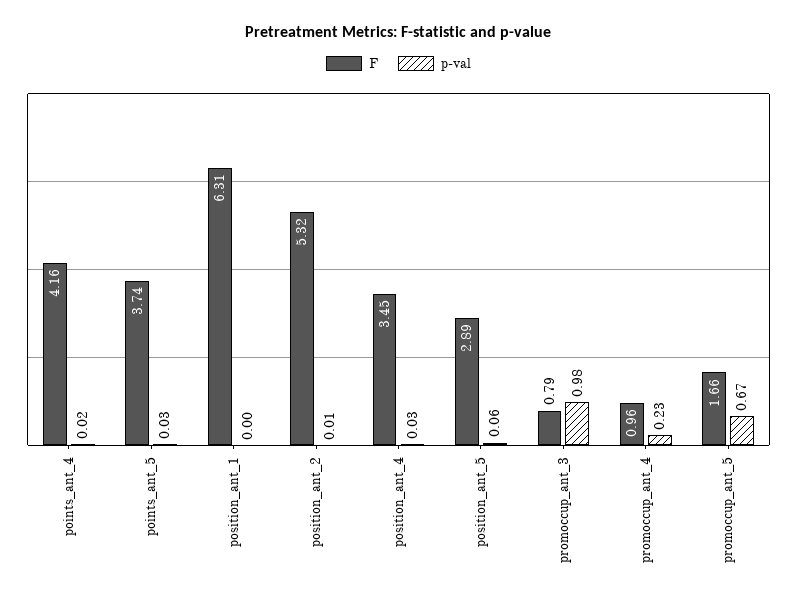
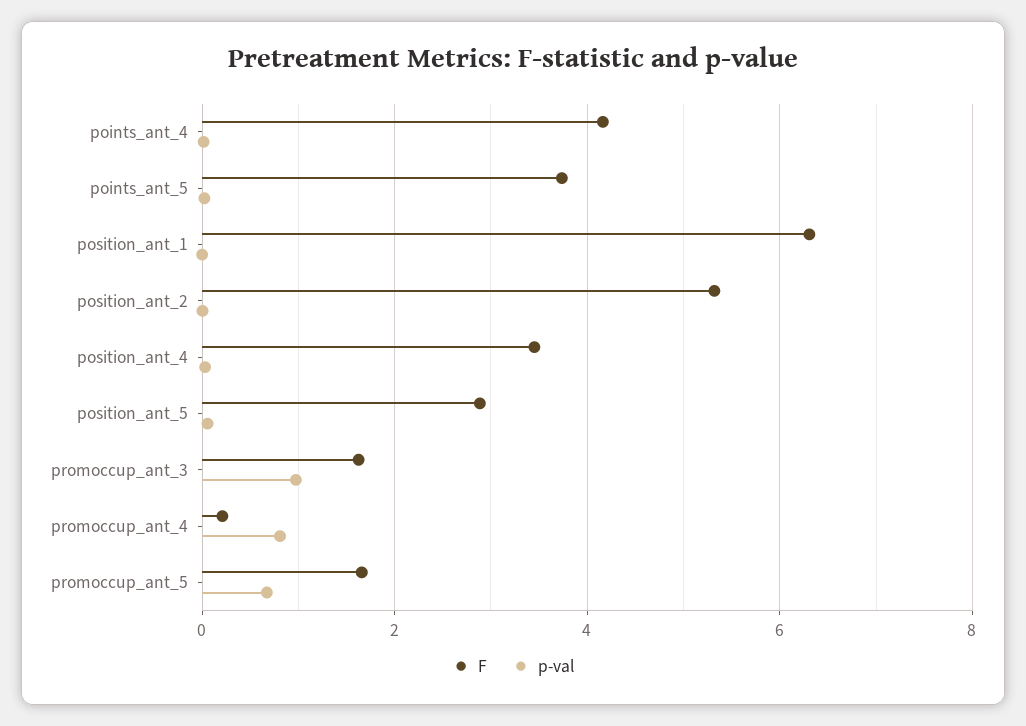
F, promoccup_ant_3: 0.79 -> 1.6
F, promoccup_ant_4: 0.96 -> 0.2
p-val, promoccup_ant_4: 0.23 -> 0.8

